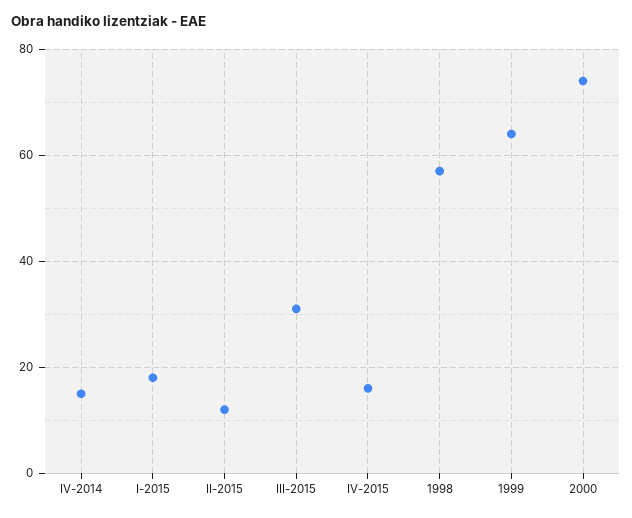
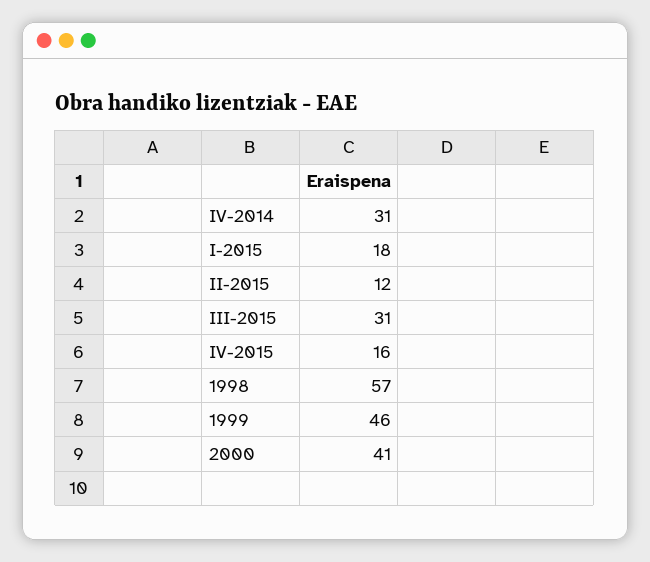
IV-2014: 15 -> 31
1999: 65 -> 46
2000: 75 -> 41

